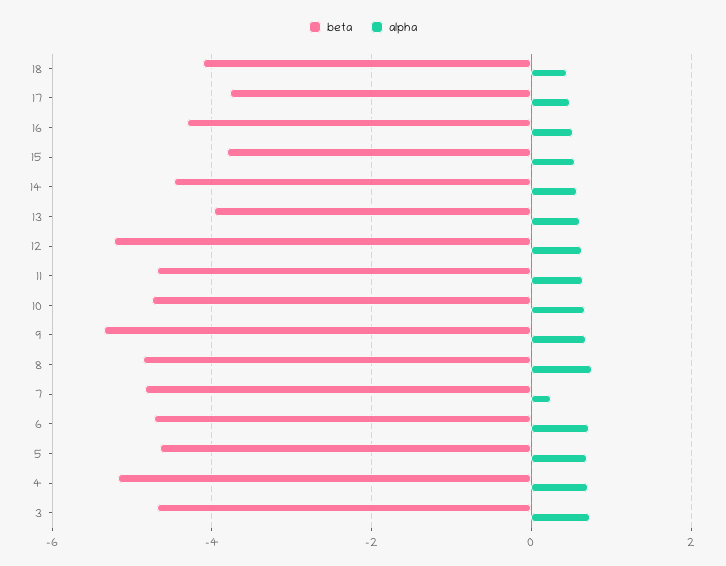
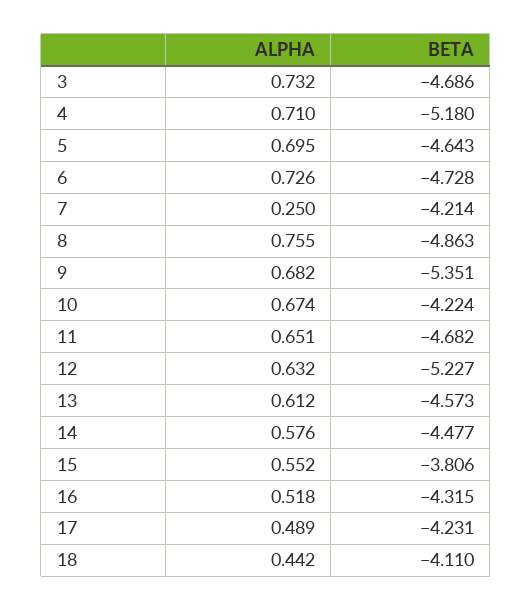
beta, 17: -3.8 -> -4.231
beta, 13: -4 -> -4.573
beta, 10: -4.8 -> -4.224
beta, 7: -4.8 -> -4.214

